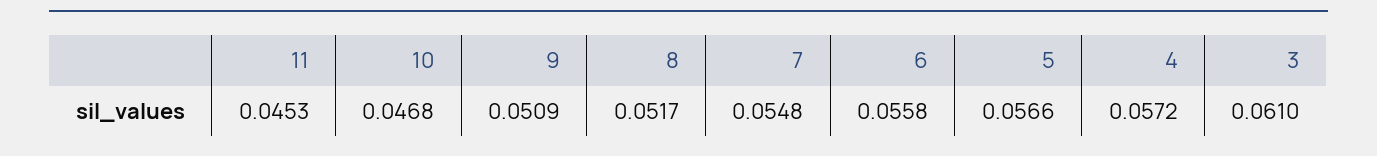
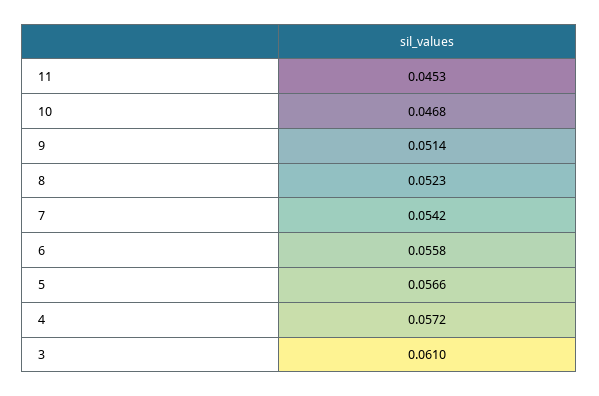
9: 0.0509 -> 0.0514
8: 0.0517 -> 0.0523
7: 0.0548 -> 0.0542

